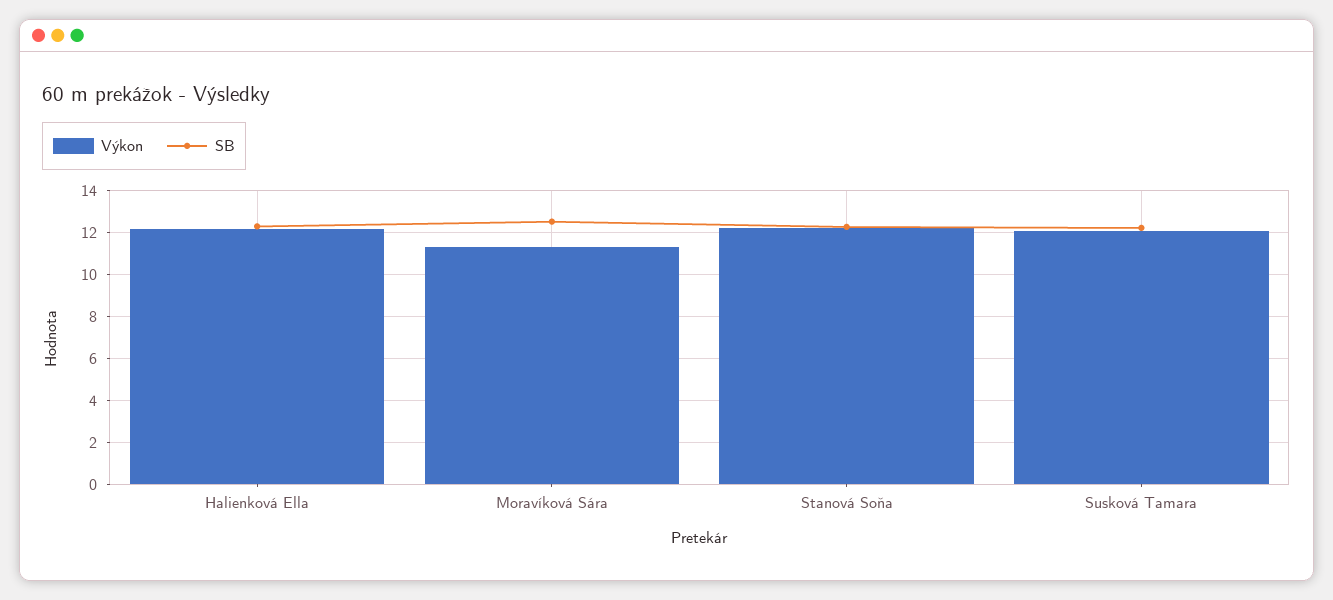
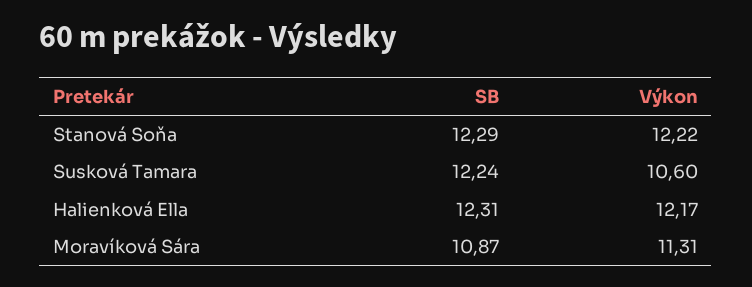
SB, Moravíková Sára: 12.5 -> 10.87
Výkon, Susková Tamara: 12 -> 10.6

